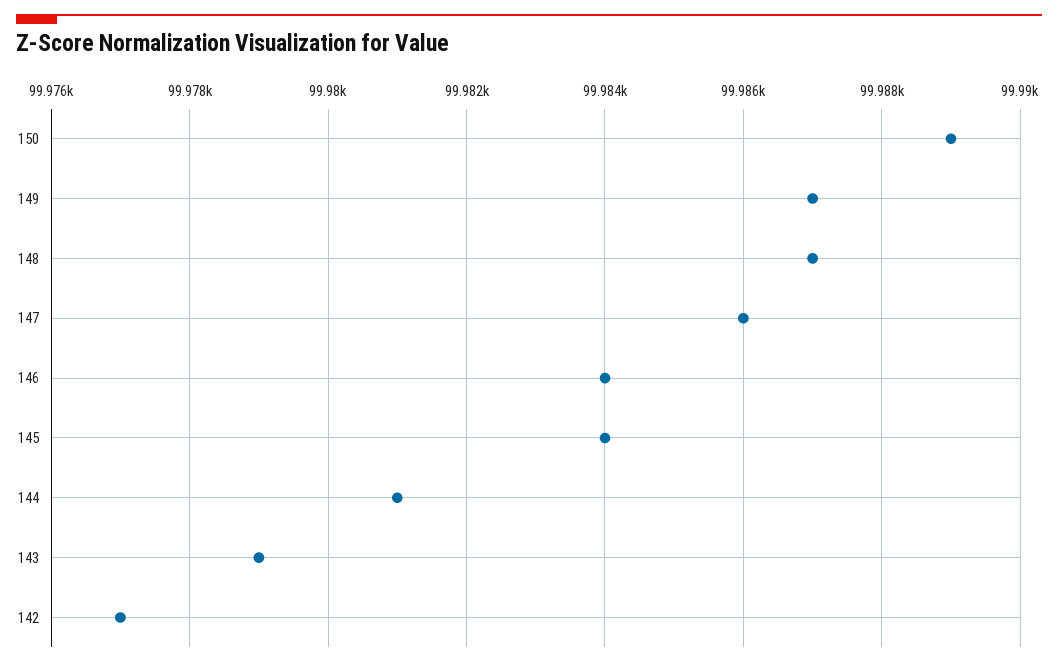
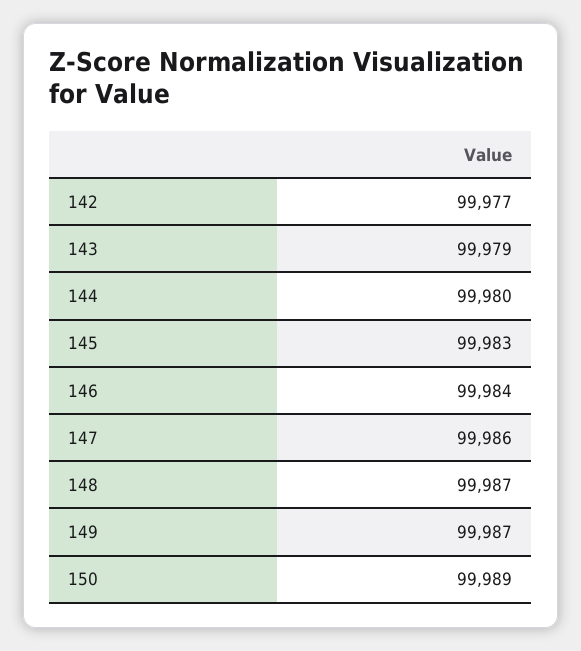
145: 99984 -> 99983
144: 99981 -> 99980

